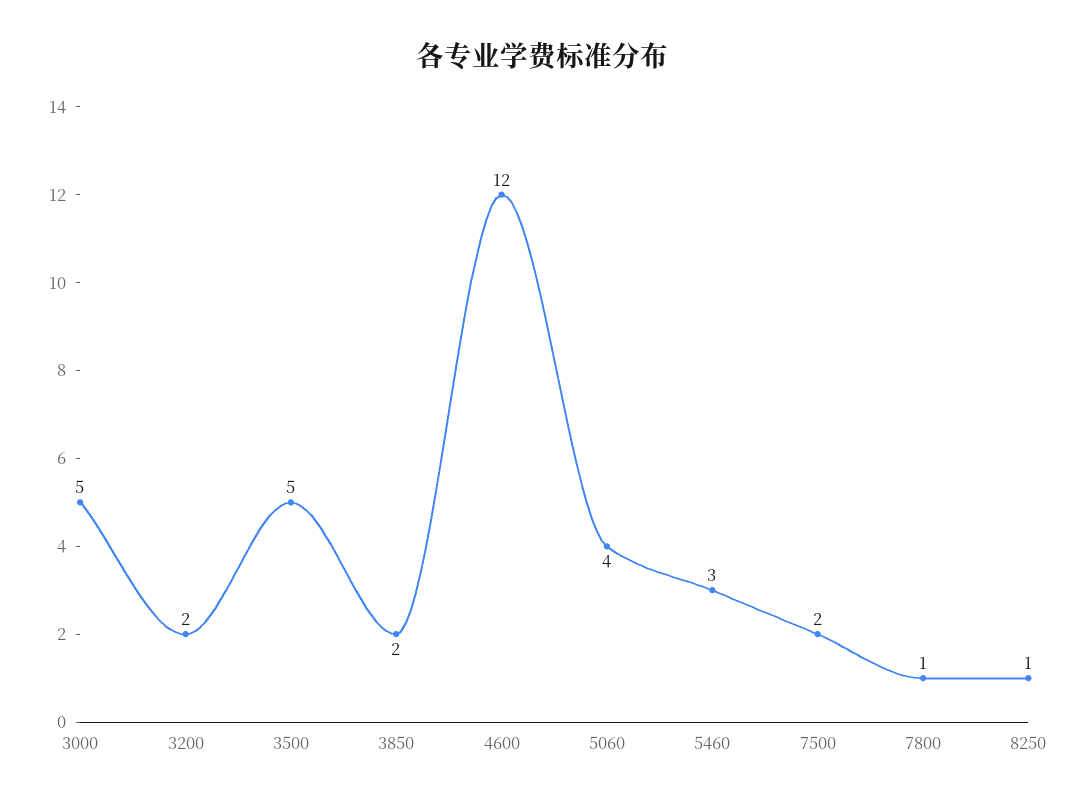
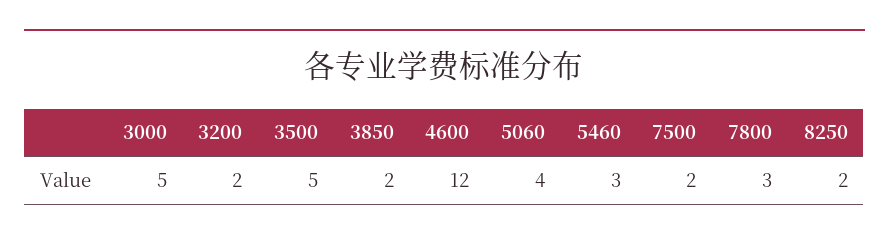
7800: 1 -> 3
8250: 1 -> 2

